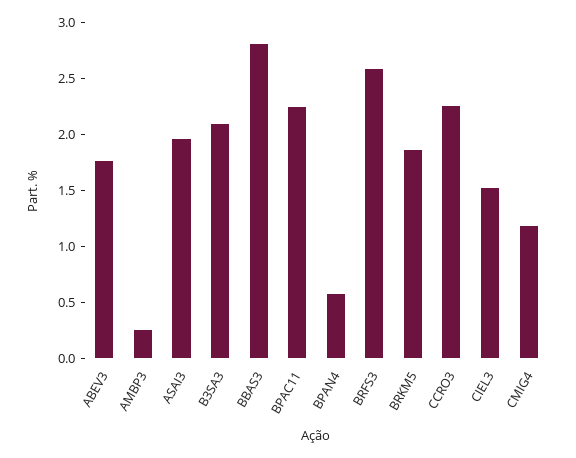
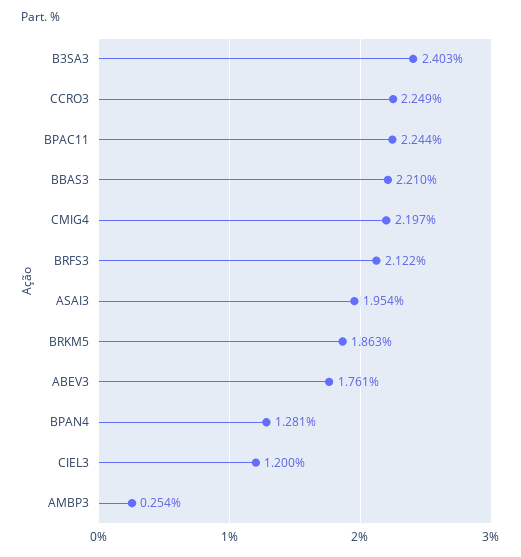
B3SA3: 2.1 -> 2.403
BBAS3: 2.8 -> 2.21
BPAN4: 0.6 -> 1.281
BRFS3: 2.6 -> 2.122
CIEL3: 1.5 -> 1.2
CMIG4: 1.2 -> 2.197

